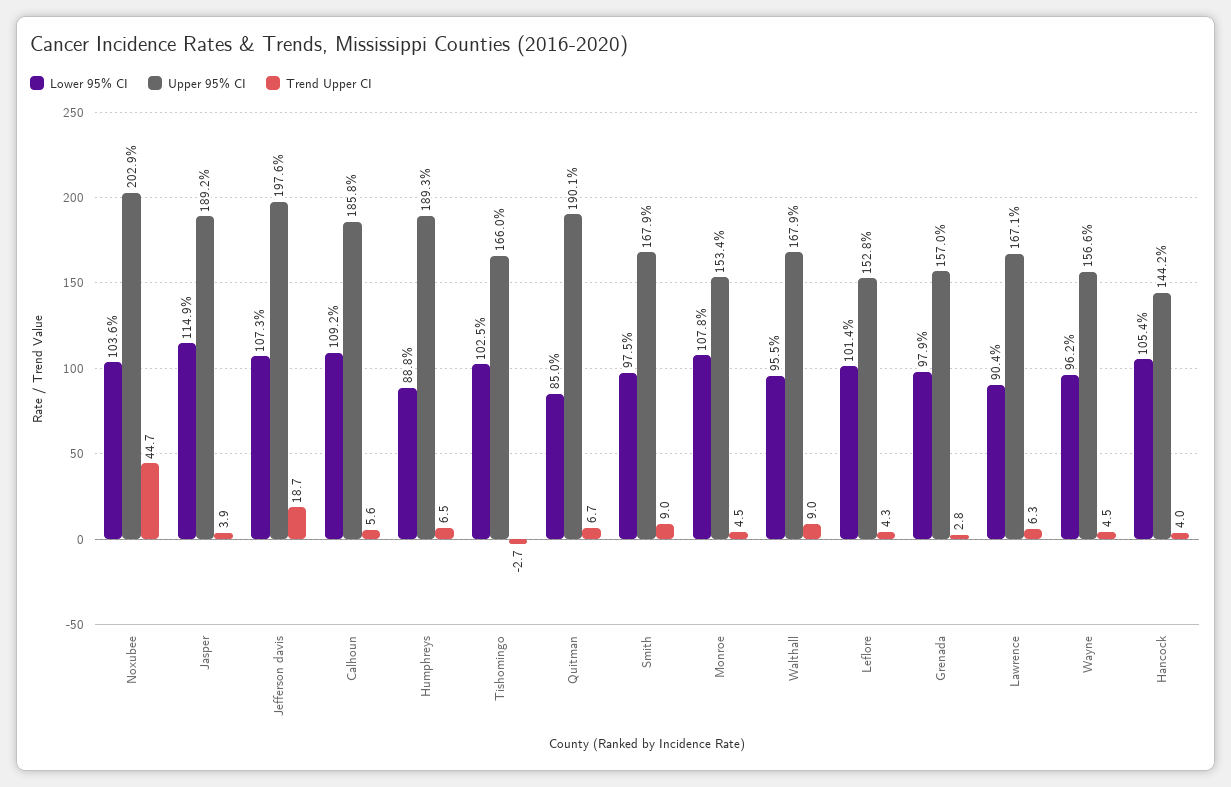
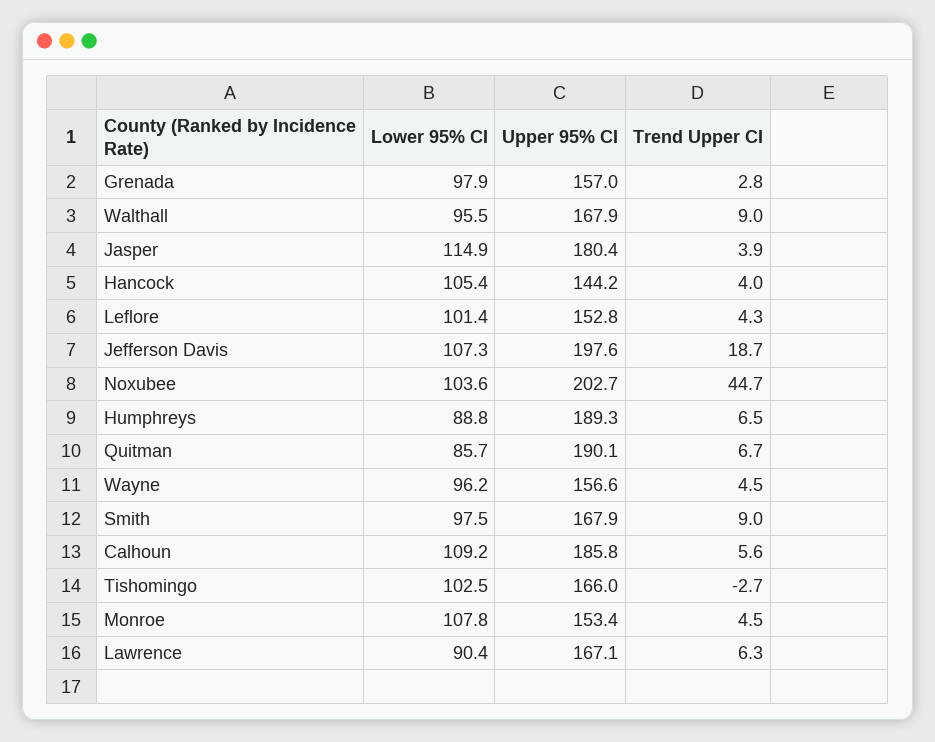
Upper 95% CI, Noxubee: 202.9 -> 202.7
Upper 95% CI, Jasper: 189.2 -> 180.4
Lower 95% CI, Quitman: 85 -> 85.7

